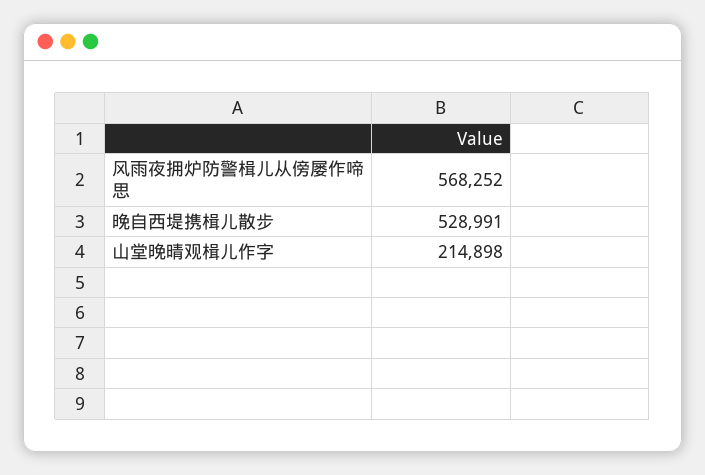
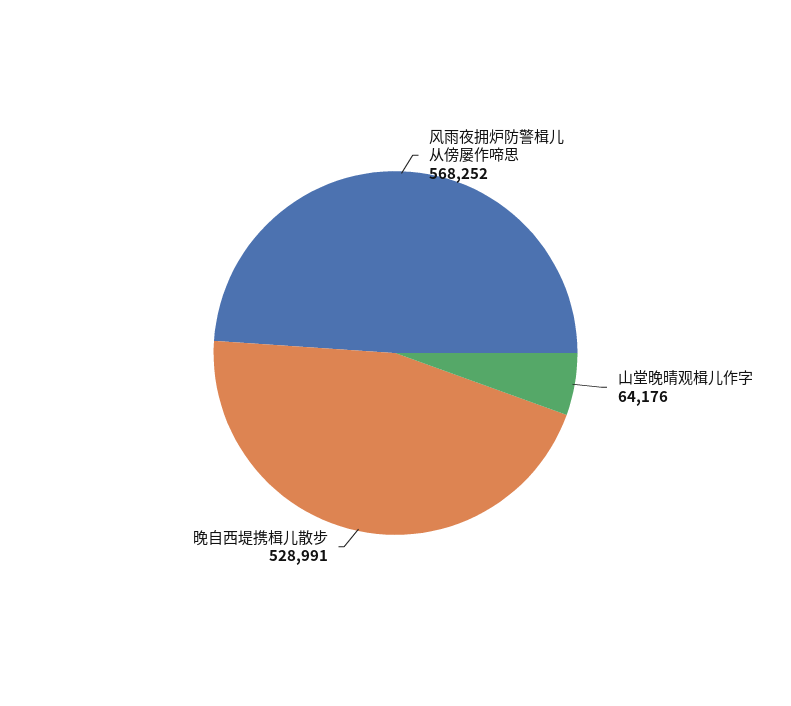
山堂晚晴观楫儿作字: 214898 -> 64176

